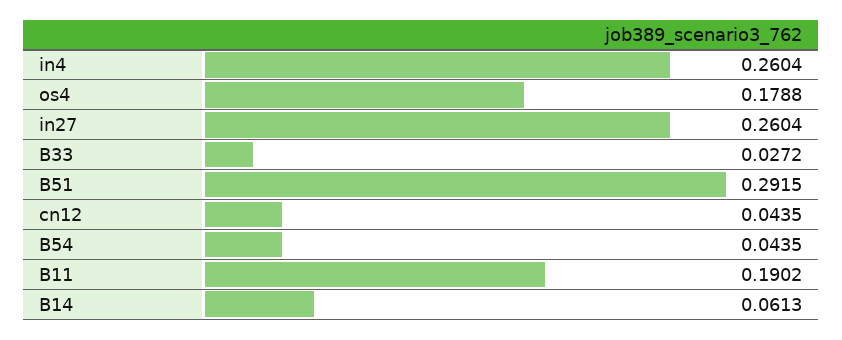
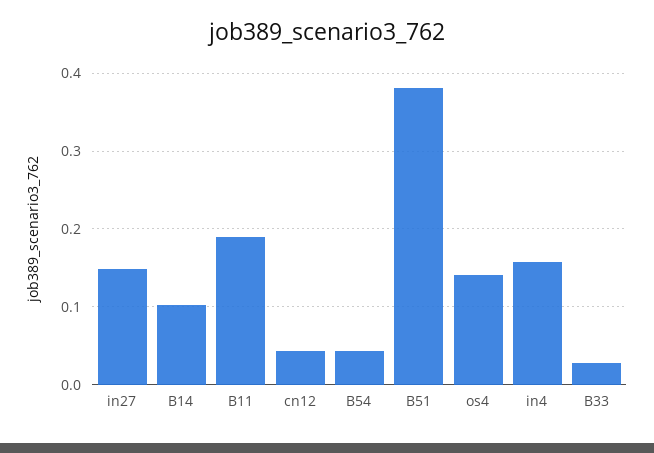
in4: 0.2604 -> 0.16
os4: 0.1788 -> 0.14
in27: 0.2604 -> 0.15
B51: 0.2915 -> 0.38
B14: 0.0613 -> 0.1

